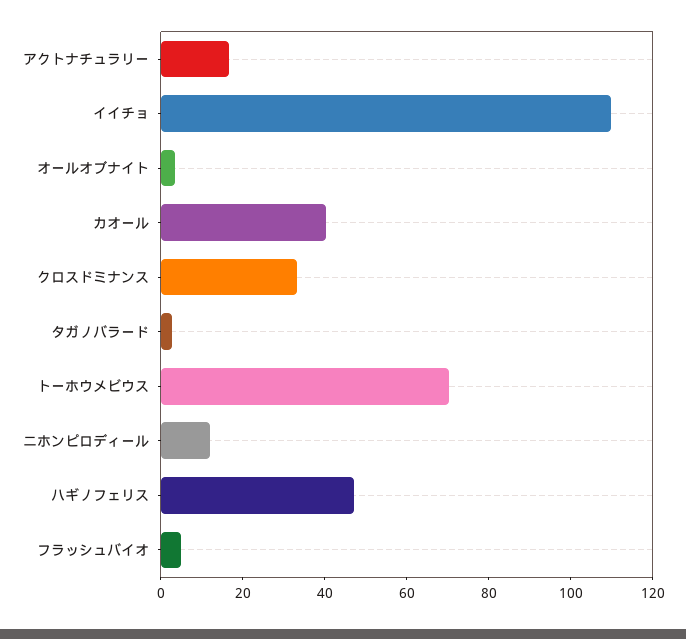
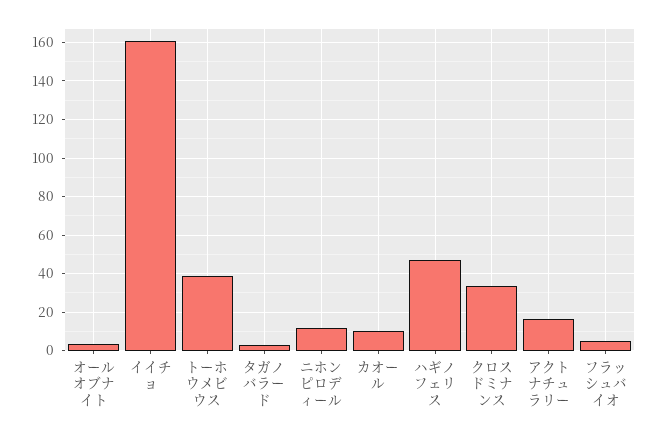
イイチョ: 110 -> 160
カオール: 40 -> 10
トーホウメビウス: 70 -> 40

